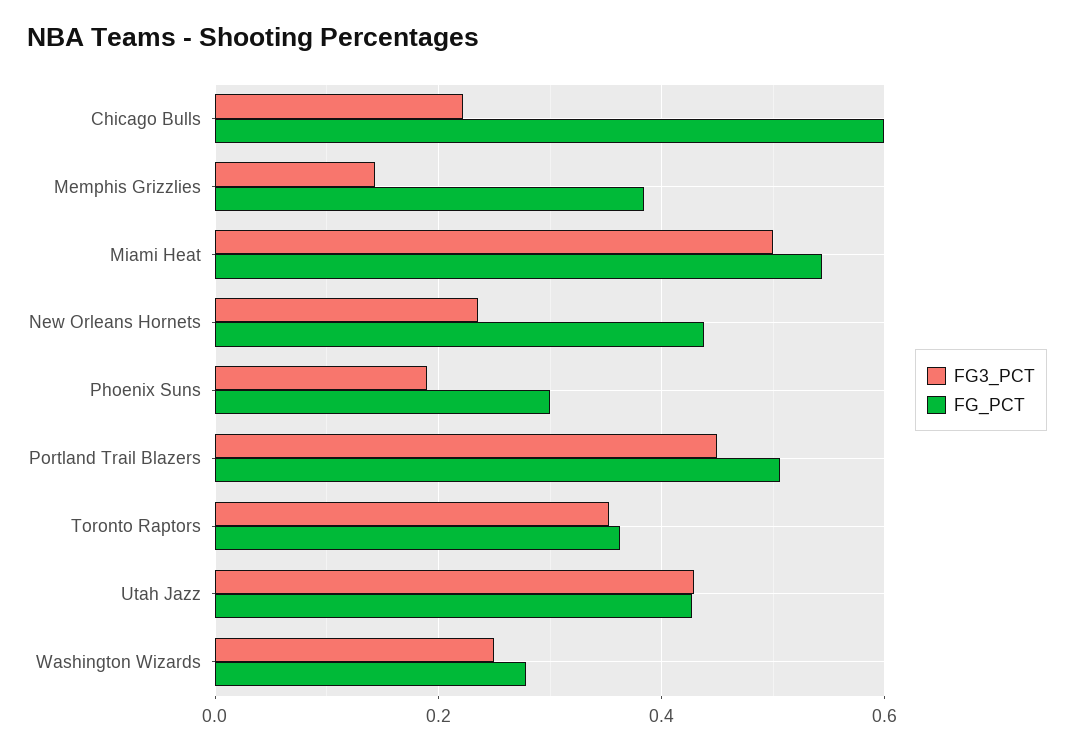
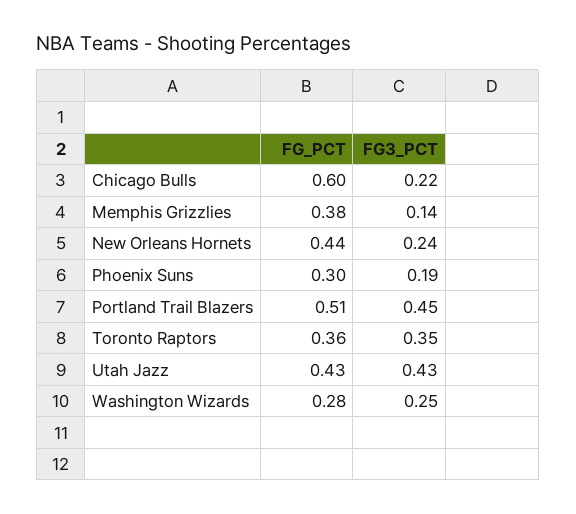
FG3_PCT, Miami Heat: 0.5 -> none
FG_PCT, Miami Heat: 0.54 -> none

